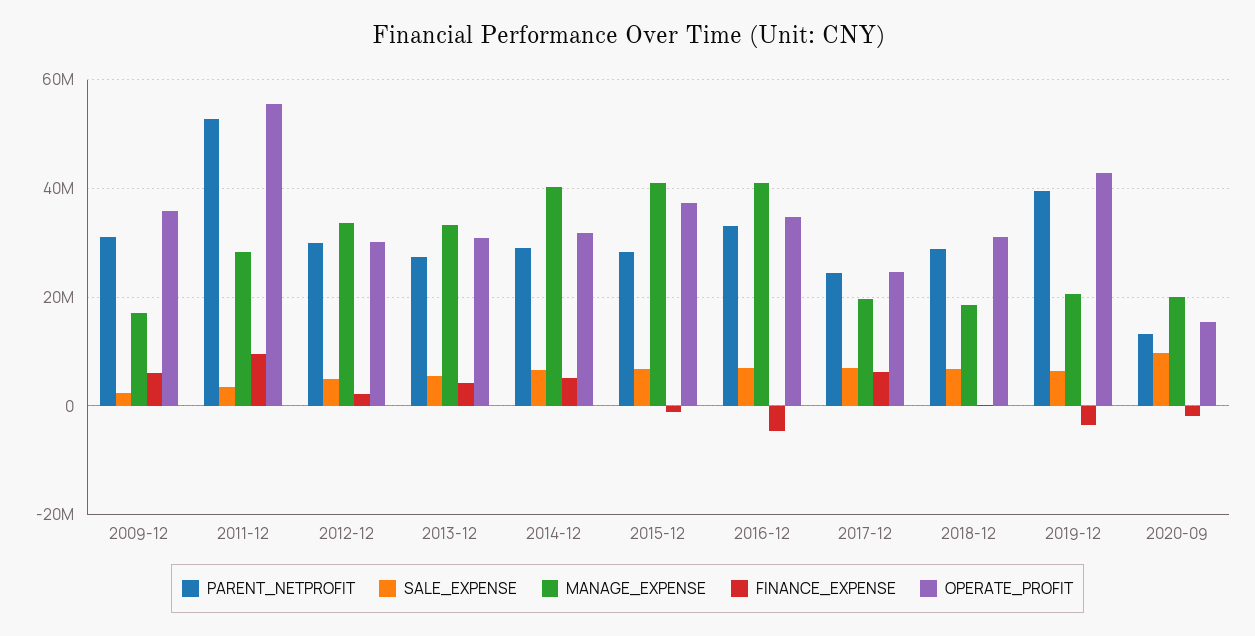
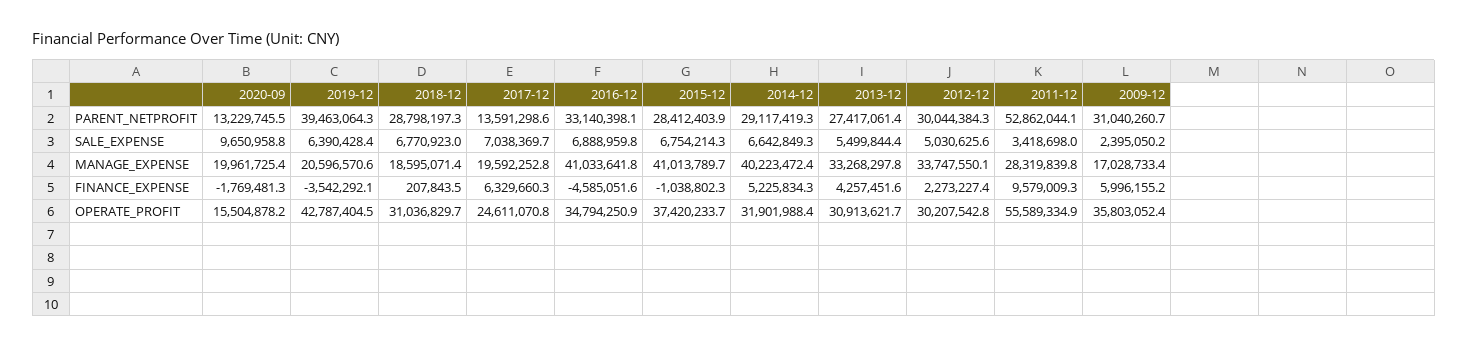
PARENT_NETPROFIT, 2017-12: 24000000 -> 13591298.6

